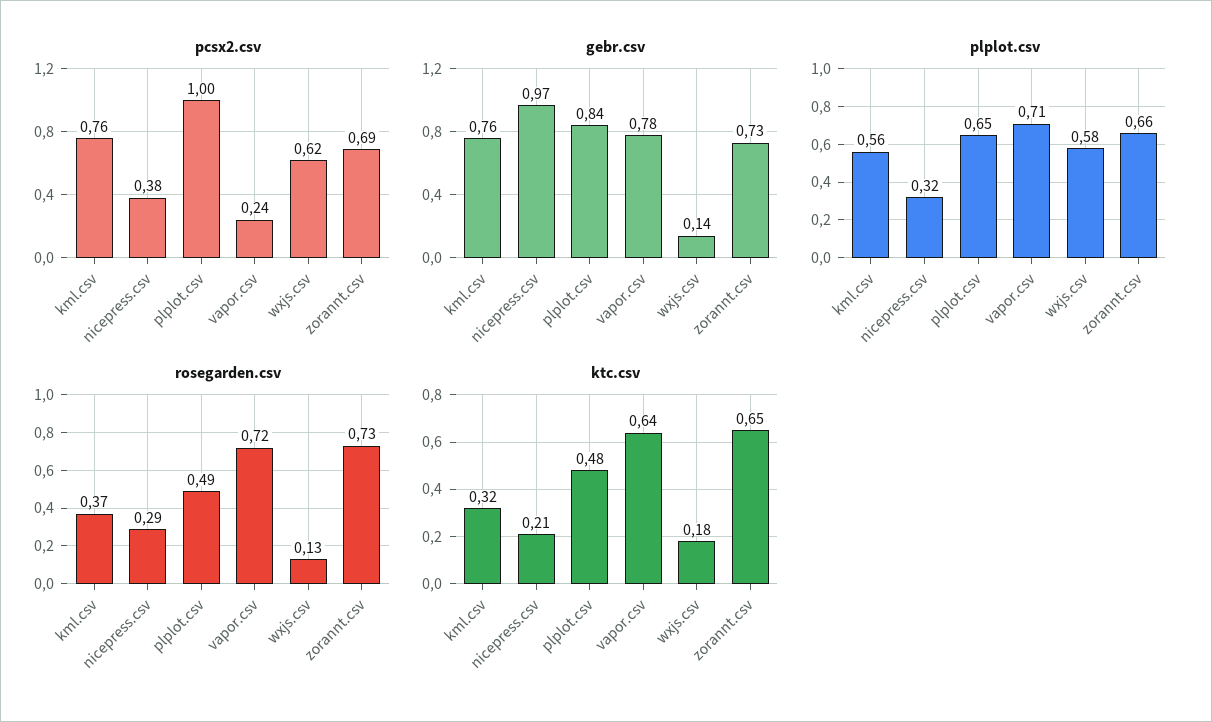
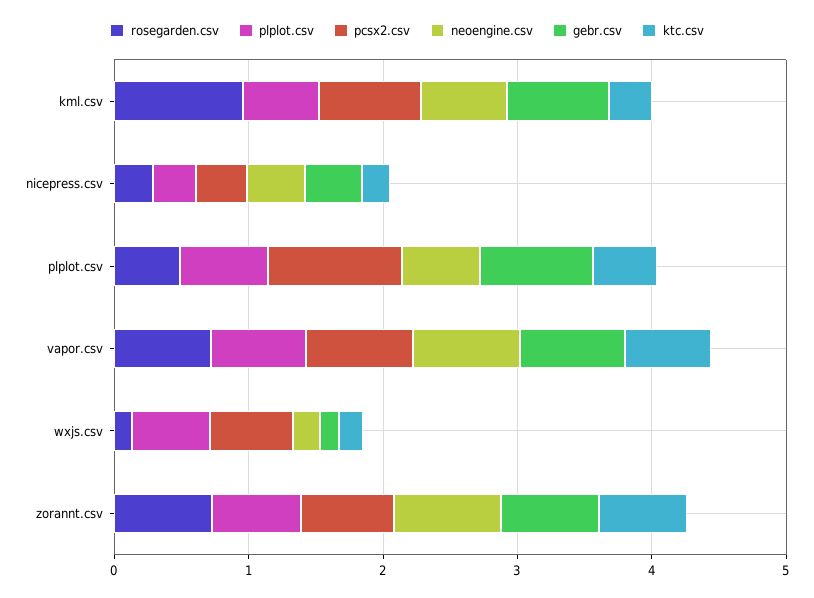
pcsx2.csv, vapor.csv: 0.24 -> 0.8
gebr.csv, nicepress.csv: 0.97 -> 0.4
rosegarden.csv, kml.csv: 0.37 -> 1
neoengine.csv, kml.csv: none -> 0.6
neoengine.csv, nicepress.csv: none -> 0.4
neoengine.csv, plplot.csv: none -> 0.6
neoengine.csv, vapor.csv: none -> 0.8
neoengine.csv, wxjs.csv: none -> 0.2
neoengine.csv, zorannt.csv: none -> 0.8

